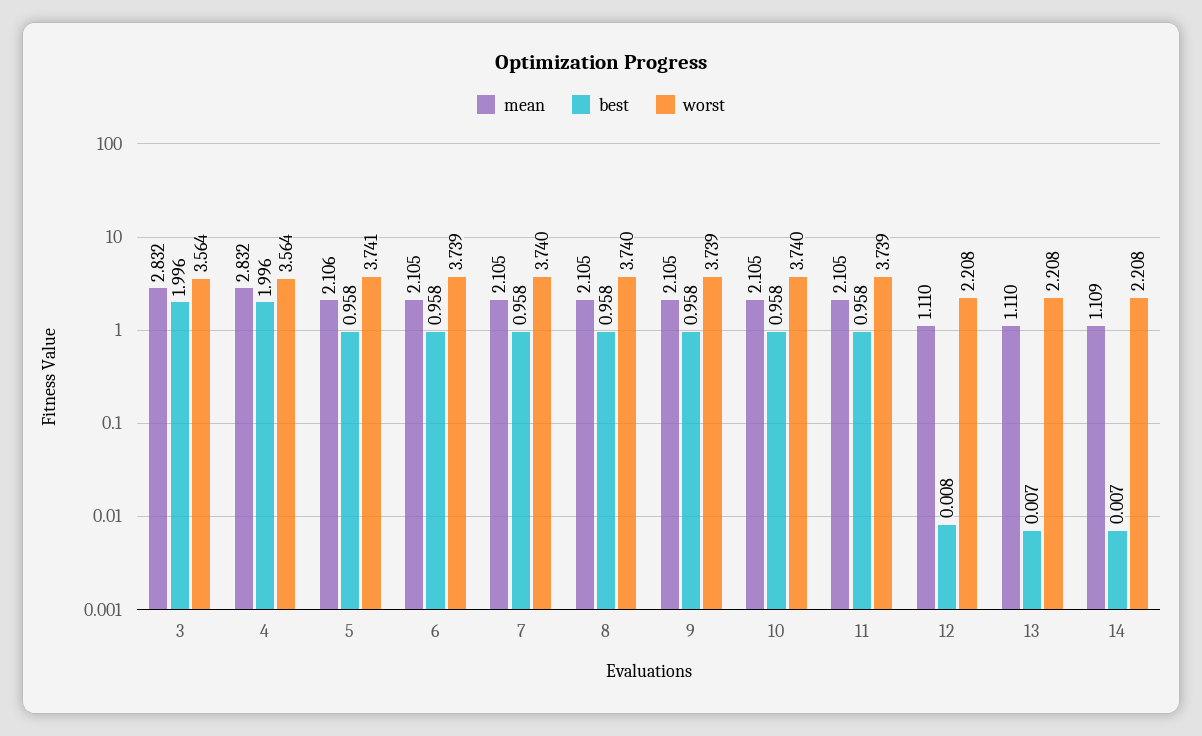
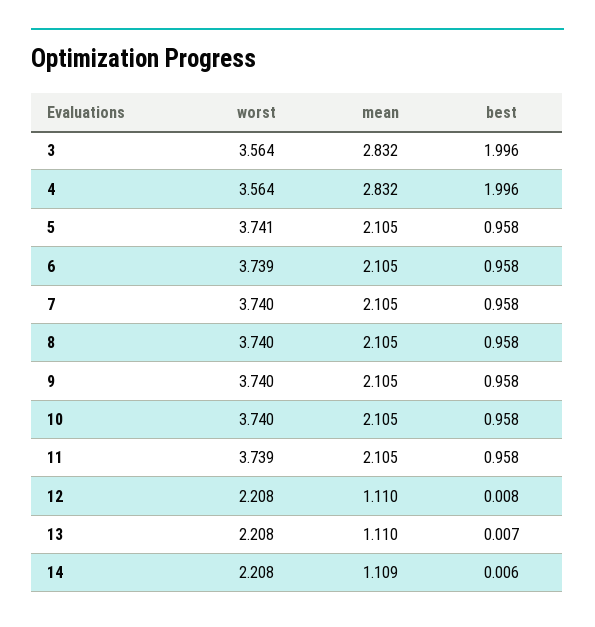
mean, 5: 2.106 -> 2.105
worst, 9: 3.739 -> 3.74
best, 14: 0.007 -> 0.006

